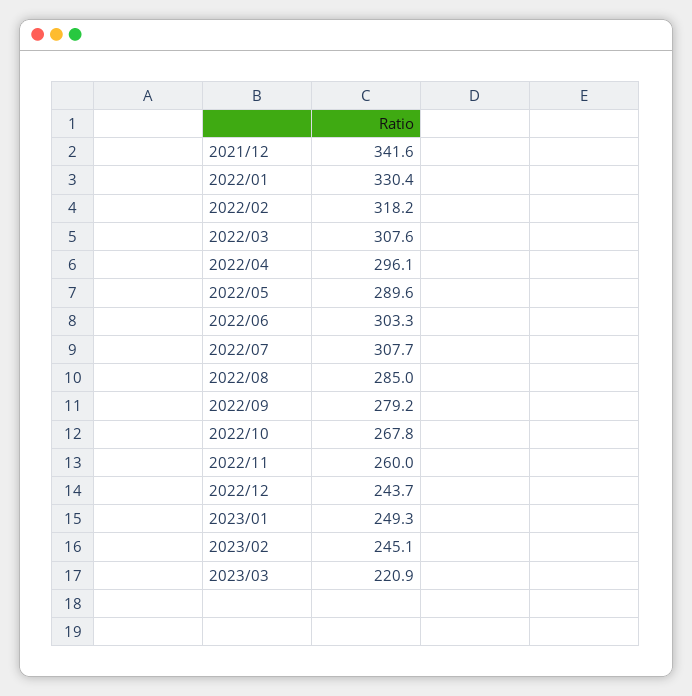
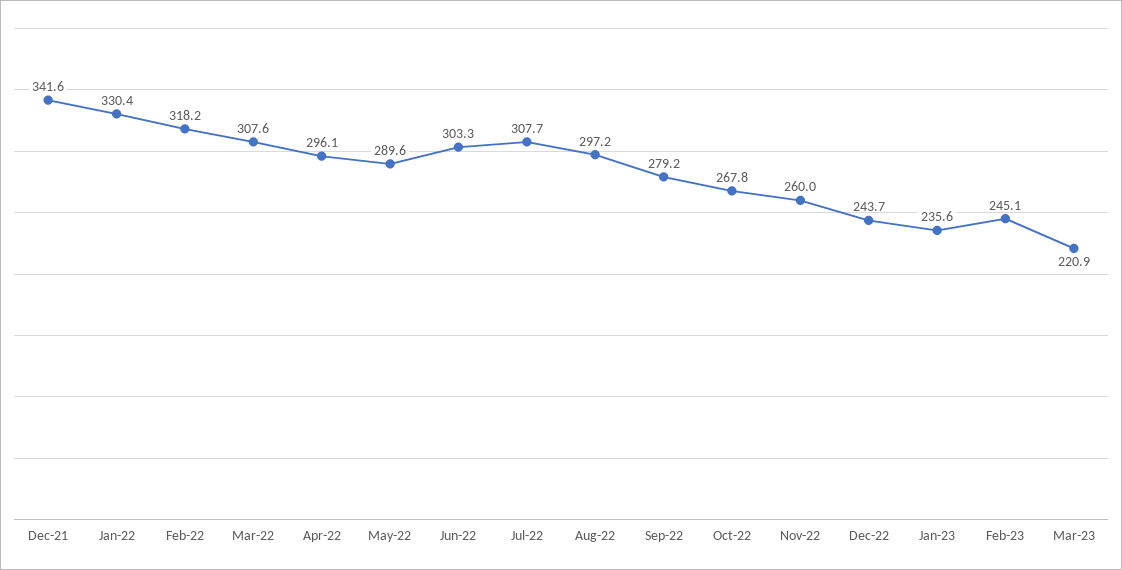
2022/08: 285 -> 297.2
2023/01: 249.3 -> 235.6

